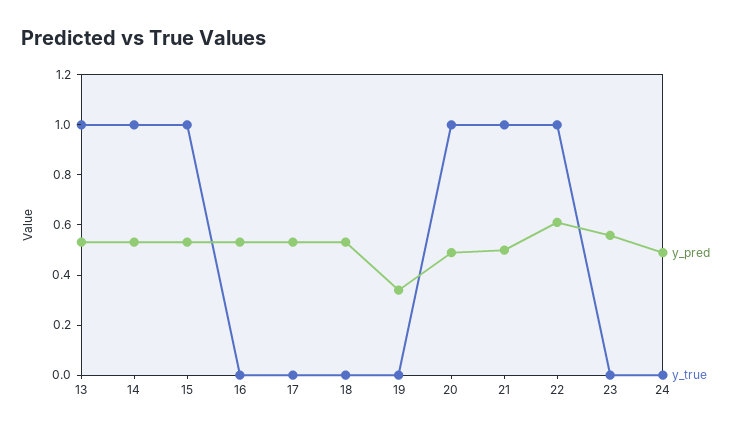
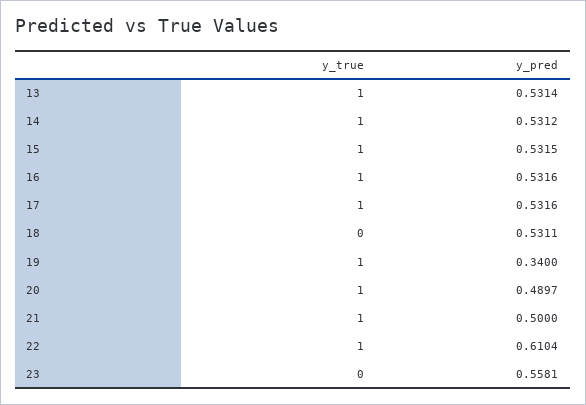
y_true, 16: 0 -> 1
y_true, 17: 0 -> 1
y_true, 19: 0 -> 1
y_pred, 24: 0.5 -> none
y_true, 24: 0 -> none

